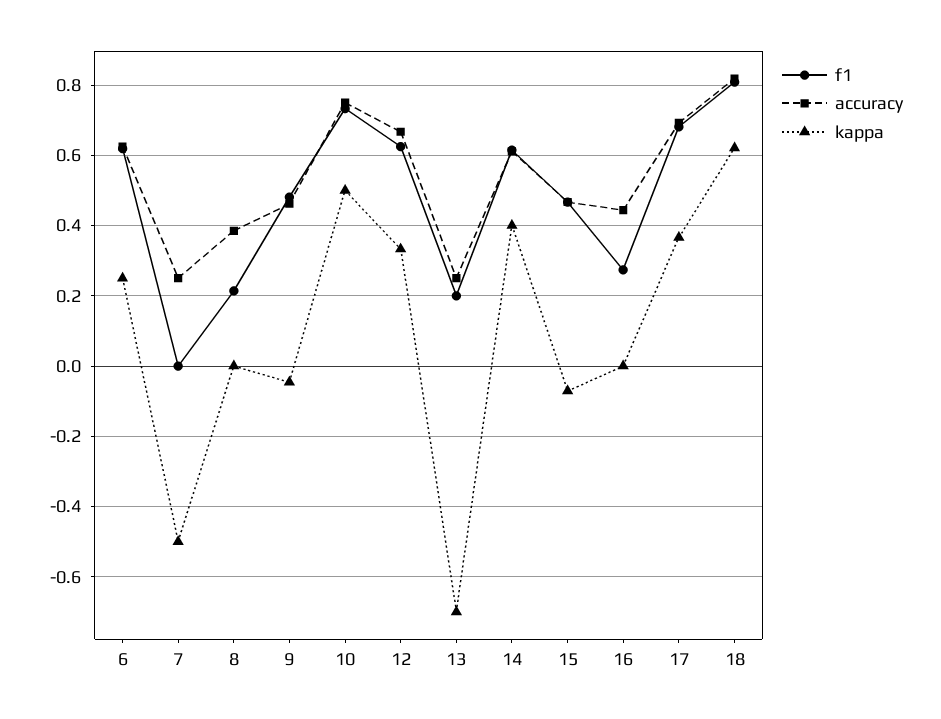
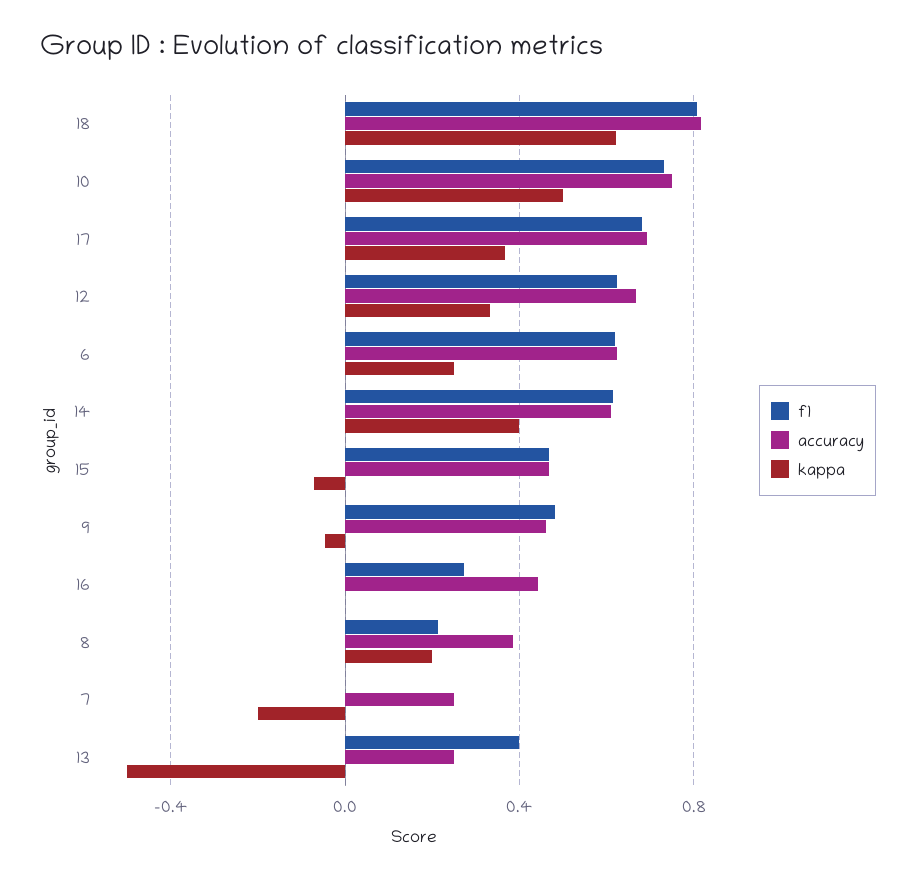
kappa, 7: -0.5 -> -0.2
kappa, 8: 0 -> 0.2
f1, 13: 0.2 -> 0.4
kappa, 13: -0.7 -> -0.5

